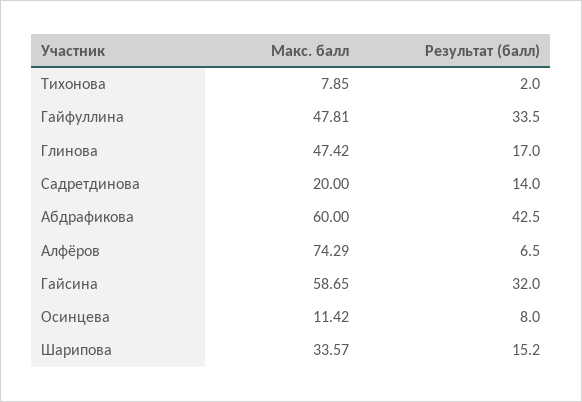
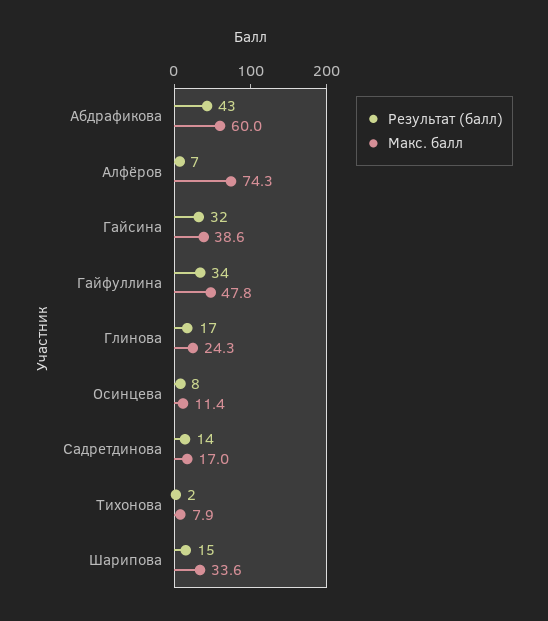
Макс. балл, Глинова: 47.42 -> 24.3
Макс. балл, Садретдинова: 20 -> 17
Макс. балл, Гайсина: 58.65 -> 38.6

